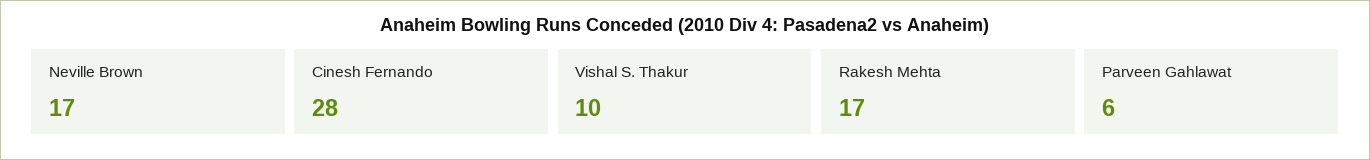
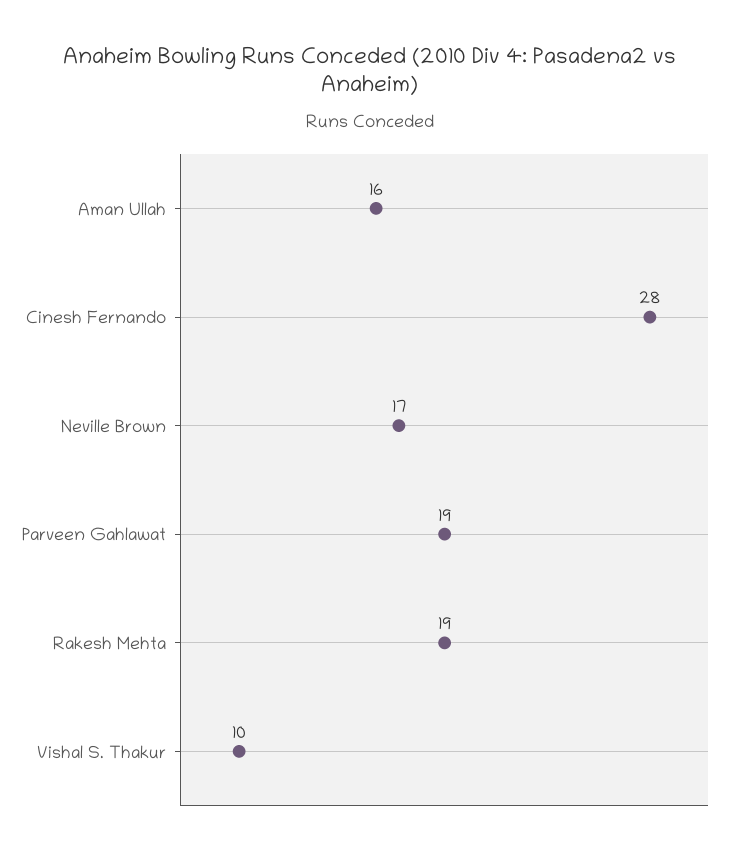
Rakesh Mehta: 17 -> 19
Parveen Gahlawat: 6 -> 19
Aman Ullah: none -> 16

